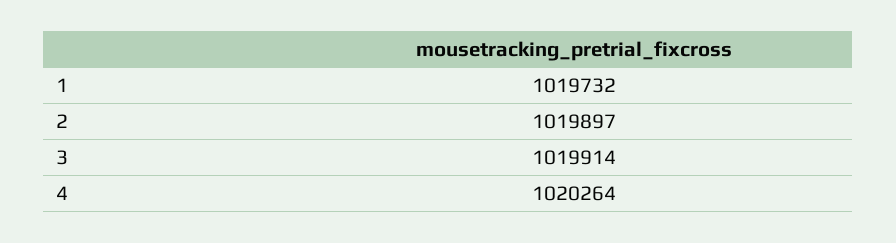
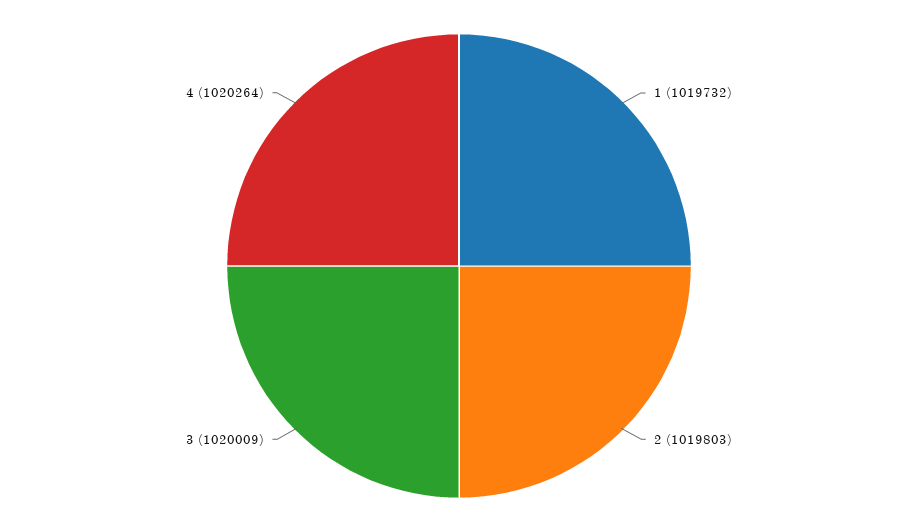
2: 1019897 -> 1019803
3: 1019914 -> 1020009

